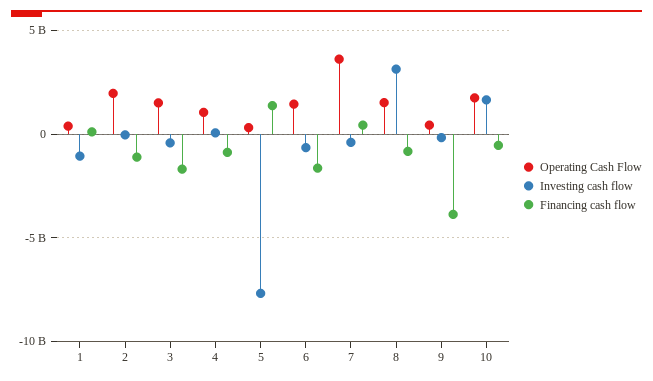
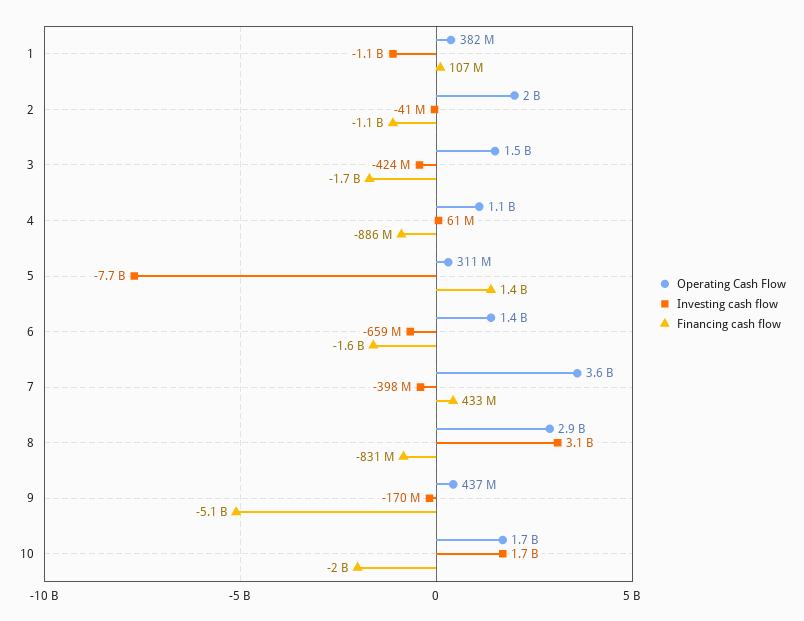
Operating Cash Flow, 8: 1500000000 -> 2900000000
Financing cash flow, 9: -4000000000 -> -5100000000
Financing cash flow, 10: -500000000 -> -2000000000

